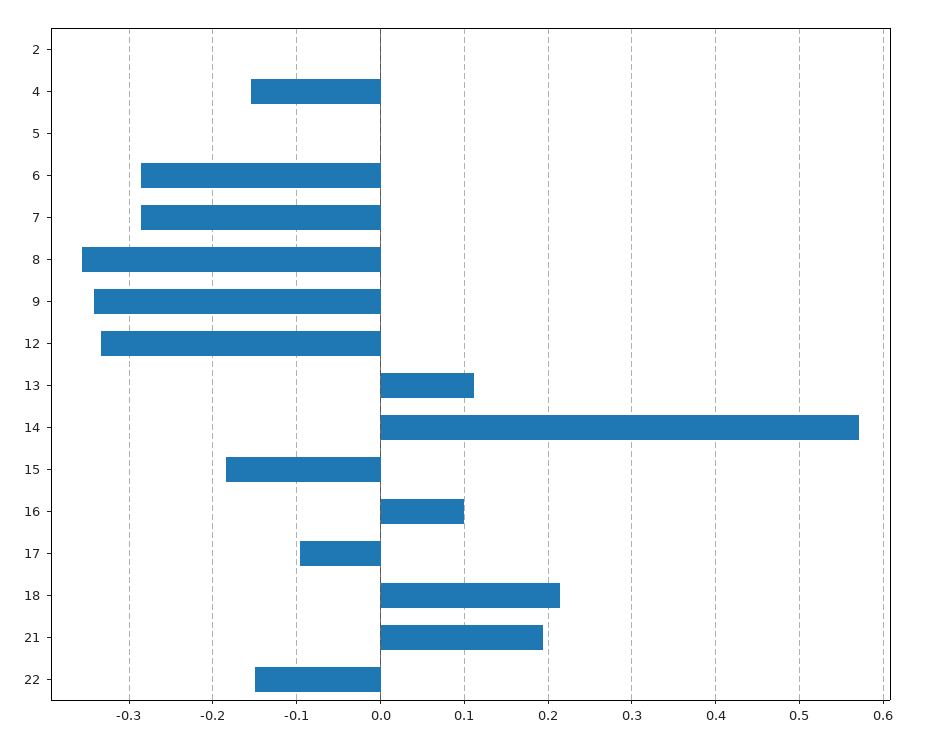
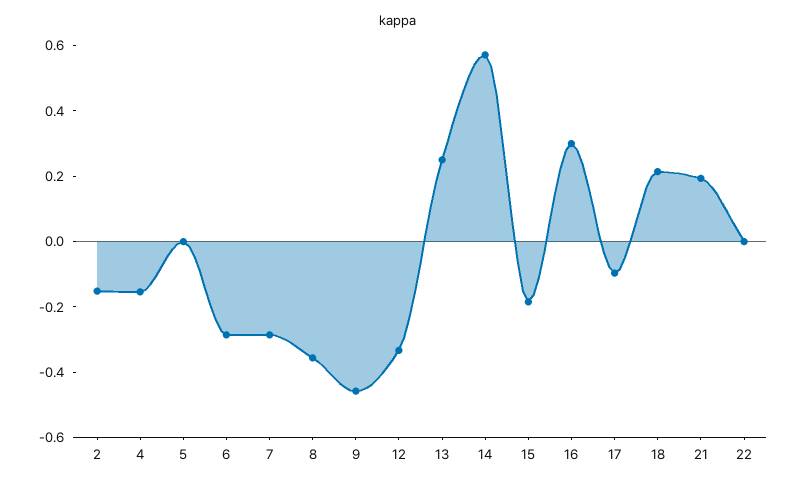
2: 0 -> -0.15
9: -0.34 -> -0.45
13: 0.11 -> 0.25
16: 0.1 -> 0.3
22: -0.15 -> 0

